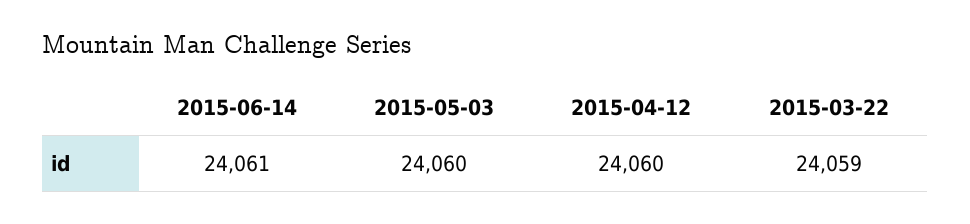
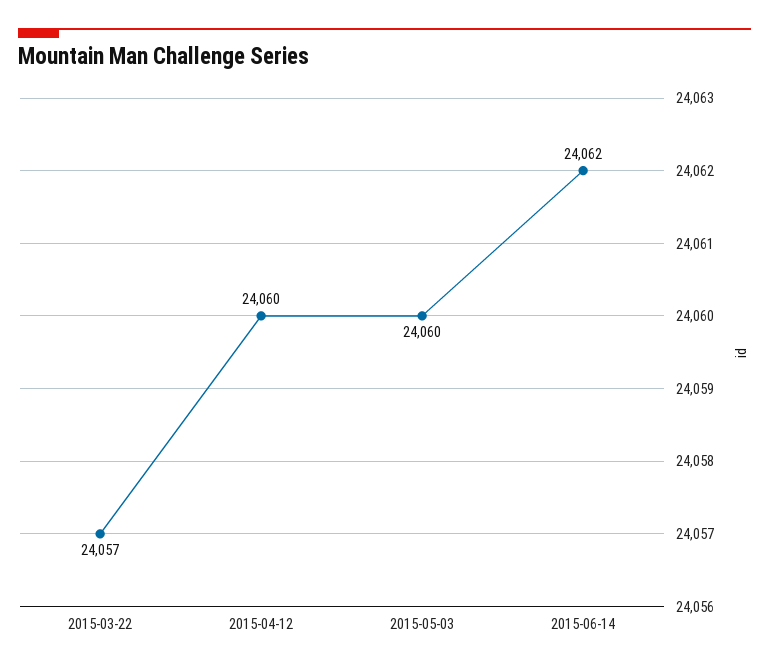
2015-06-14: 24061 -> 24062
2015-03-22: 24059 -> 24057

